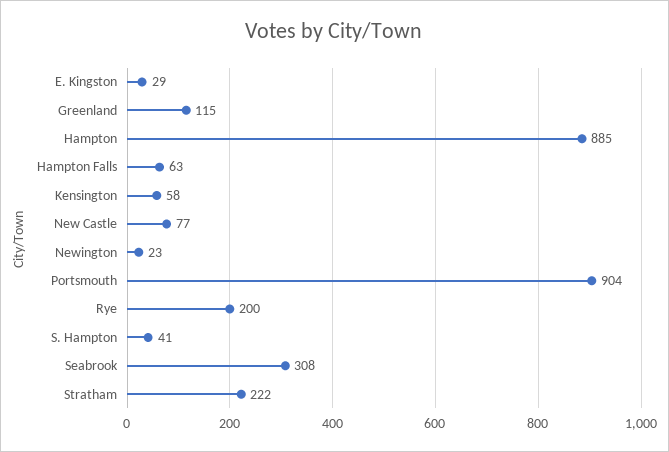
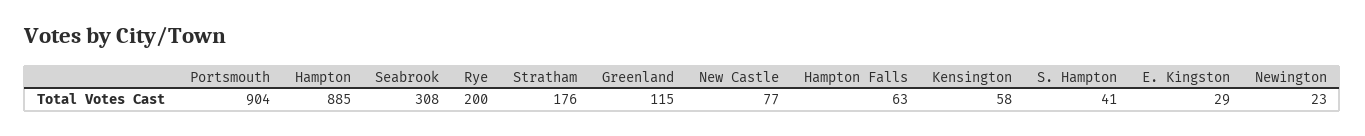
Stratham: 222 -> 176

